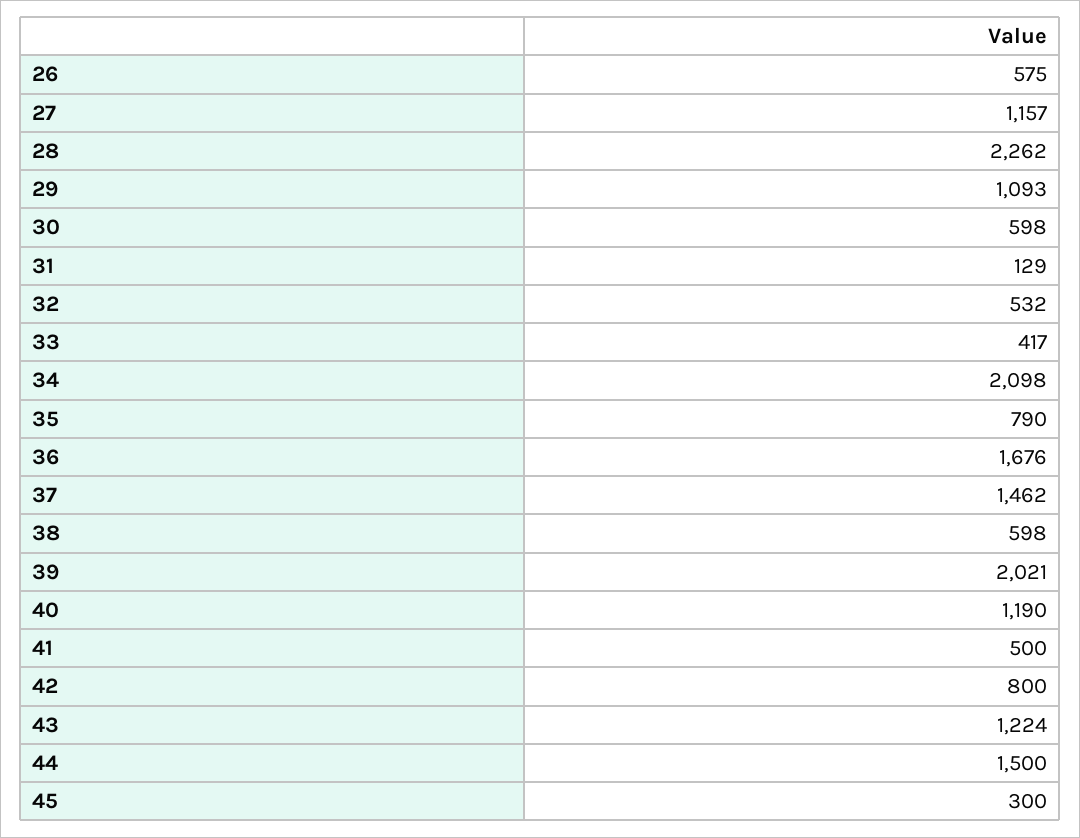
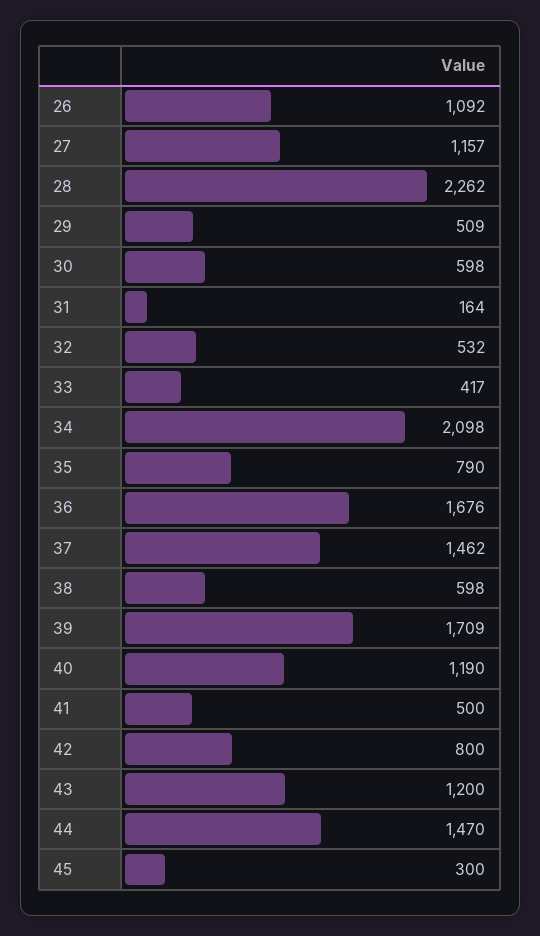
26: 575 -> 1092
29: 1093 -> 509
31: 129 -> 164
39: 2021 -> 1709
43: 1224 -> 1200
44: 1500 -> 1470

